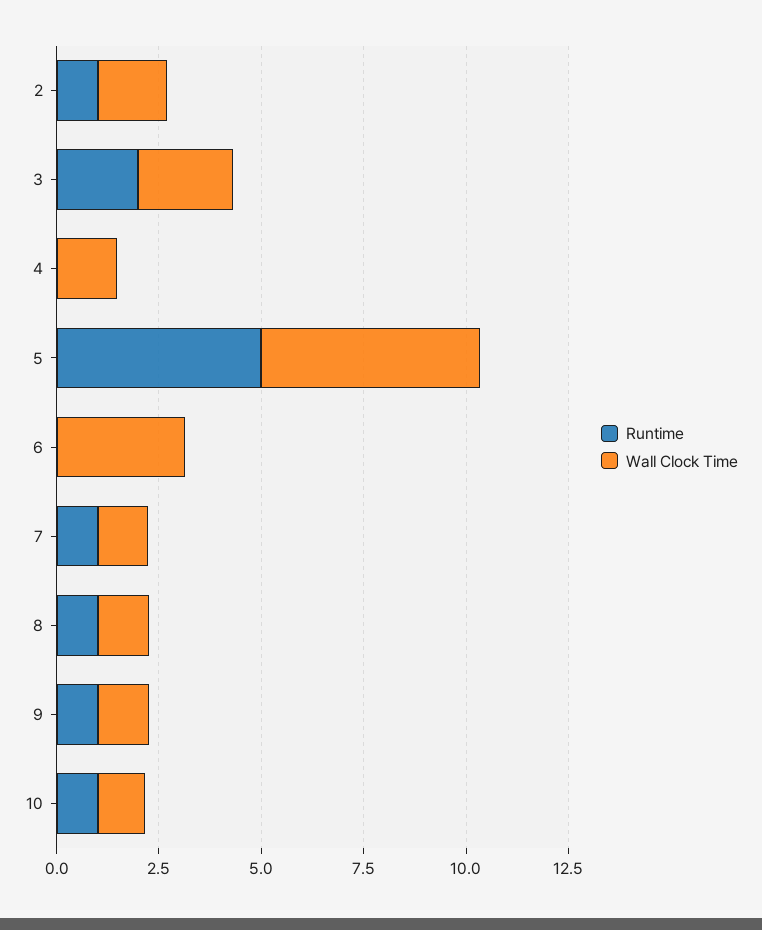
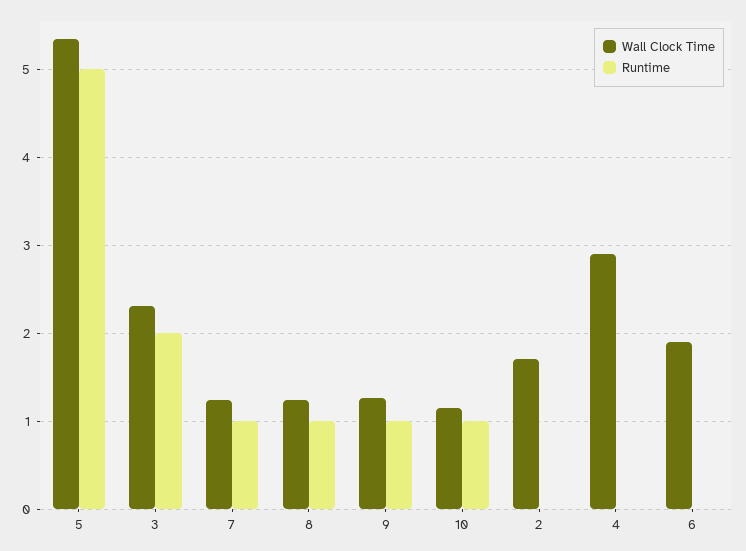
Runtime, 2: 1 -> 0
Wall Clock Time, 4: 1.5 -> 2.9
Wall Clock Time, 6: 3 -> 1.9

